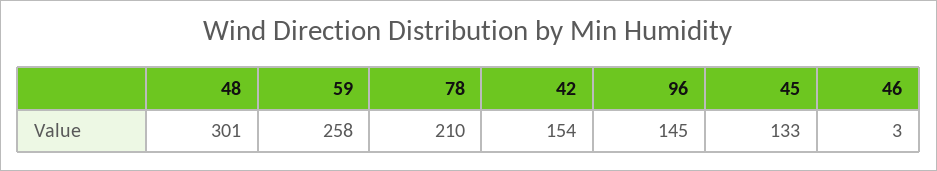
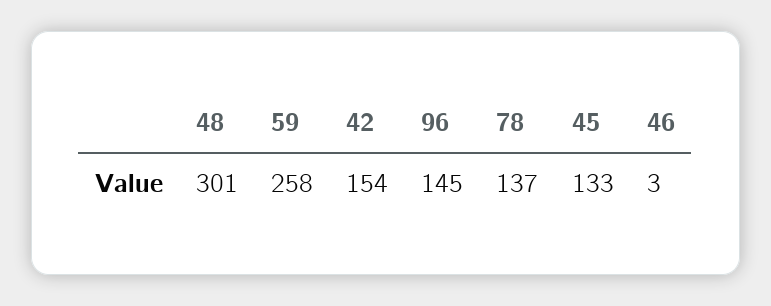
78: 210 -> 137

